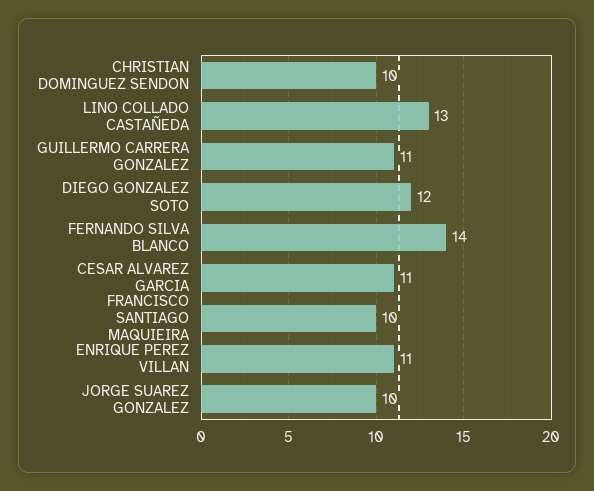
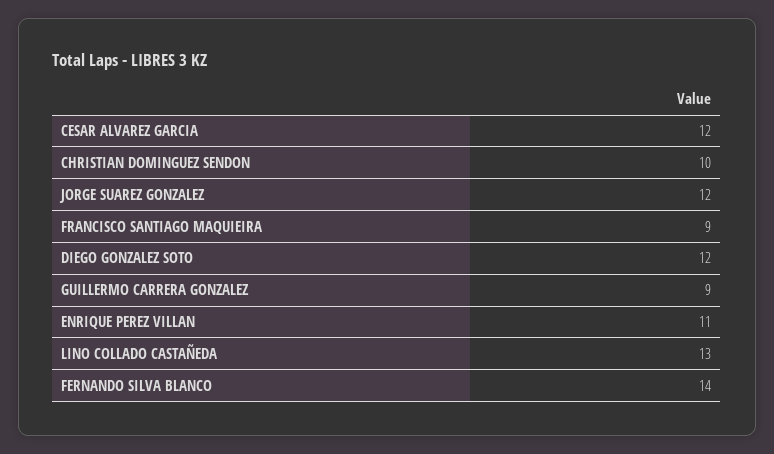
GUILLERMO CARRERA GONZALEZ: 11 -> 9
CESAR ALVAREZ GARCIA: 11 -> 12
FRANCISCO SANTIAGO MAQUIEIRA: 10 -> 9
JORGE SUAREZ GONZALEZ: 10 -> 12

